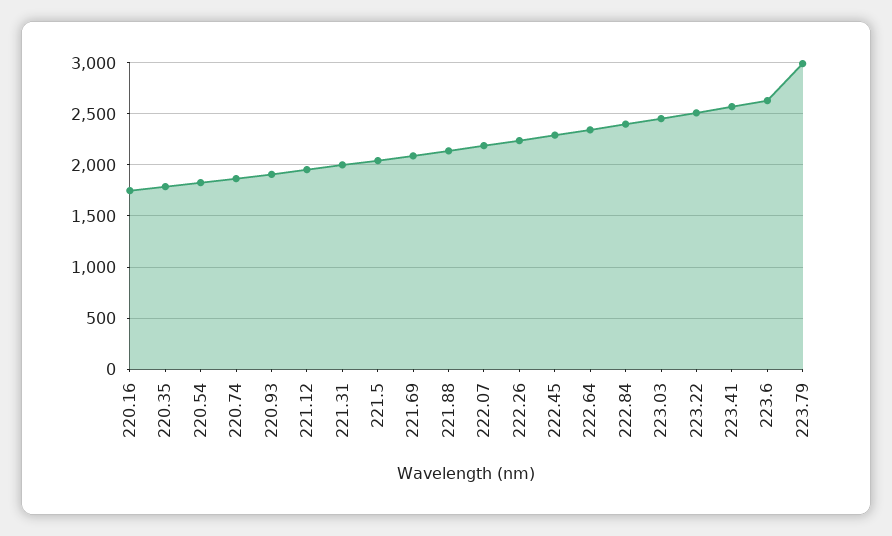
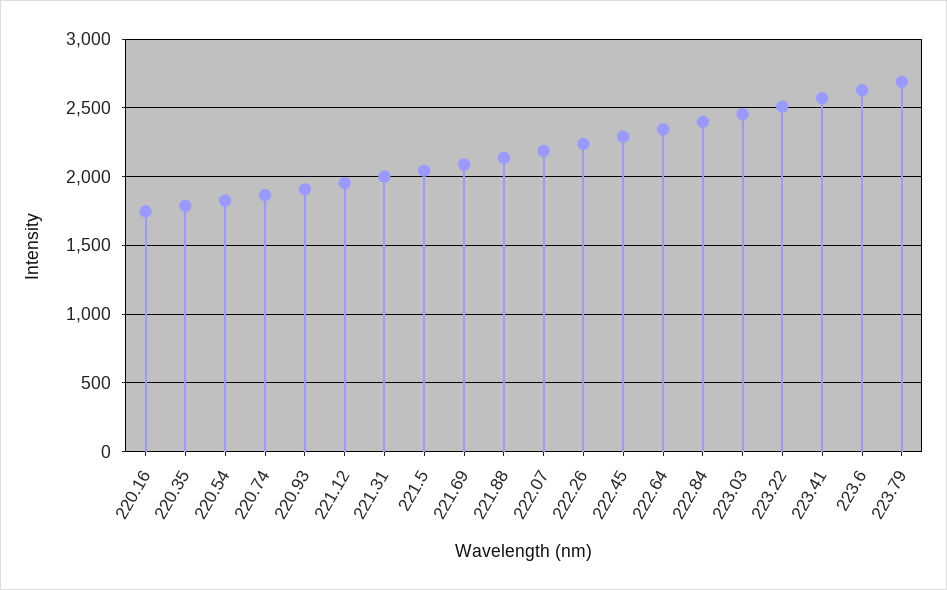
223.79: 3000 -> 2700

